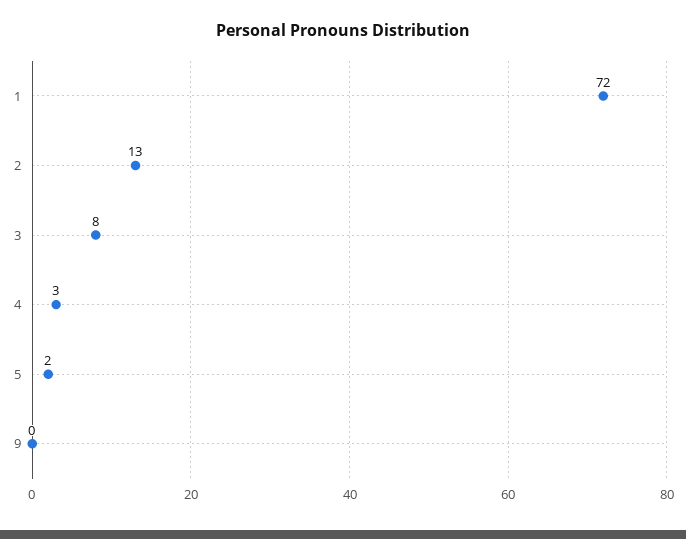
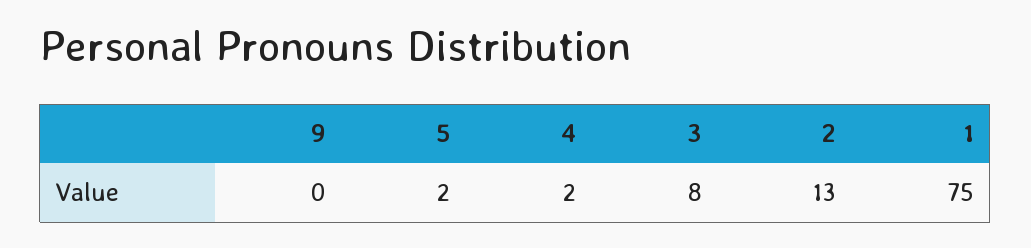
1: 72 -> 75
4: 3 -> 2

